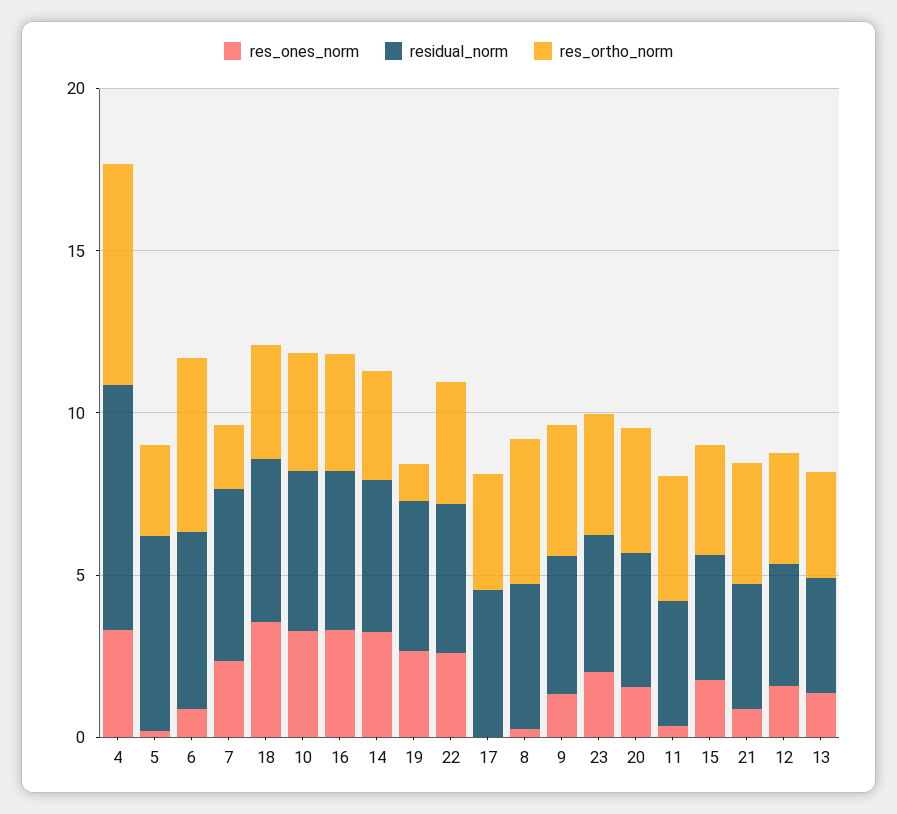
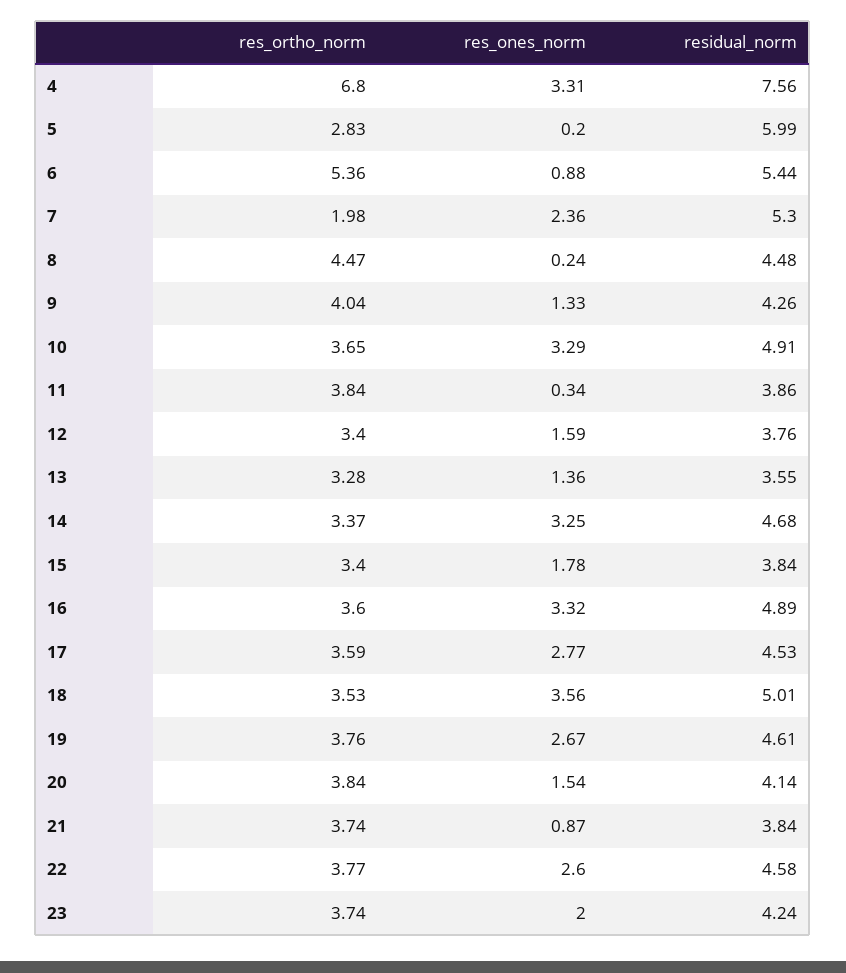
res_ortho_norm, 19: 1 -> 3.76
res_ones_norm, 17: 0 -> 2.77

